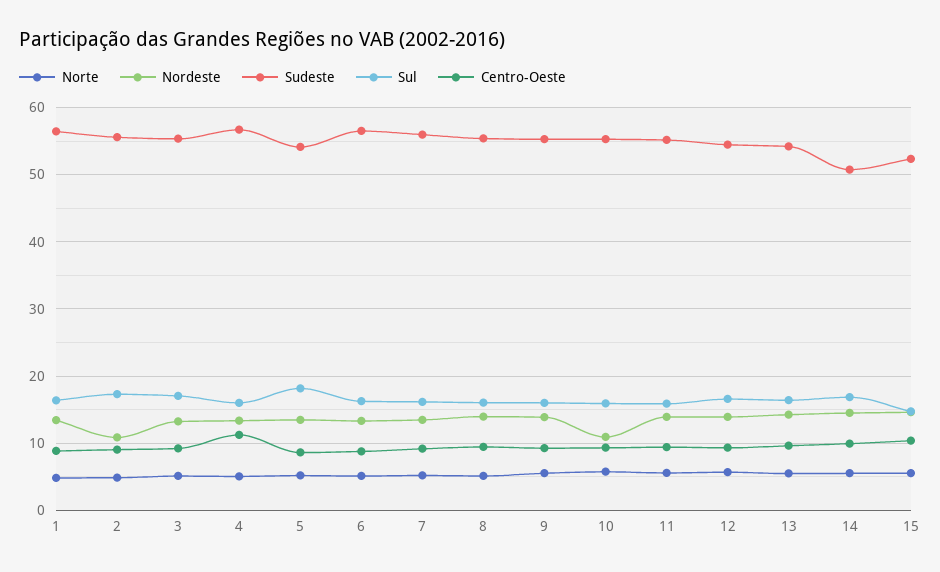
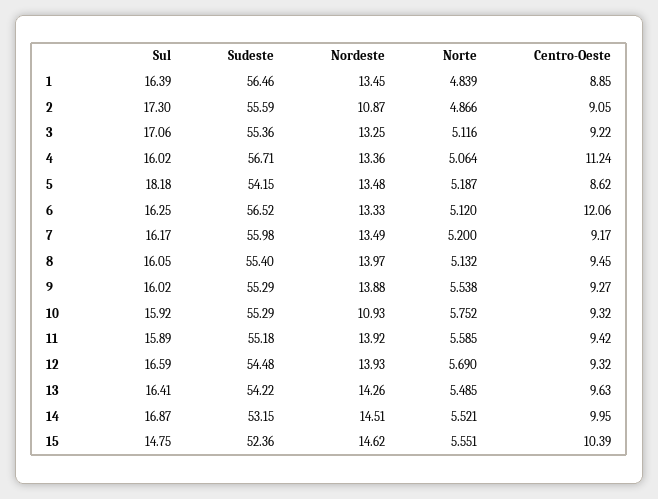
Centro-Oeste, 6: 9 -> 12.06
Sudeste, 14: 51 -> 53.15

